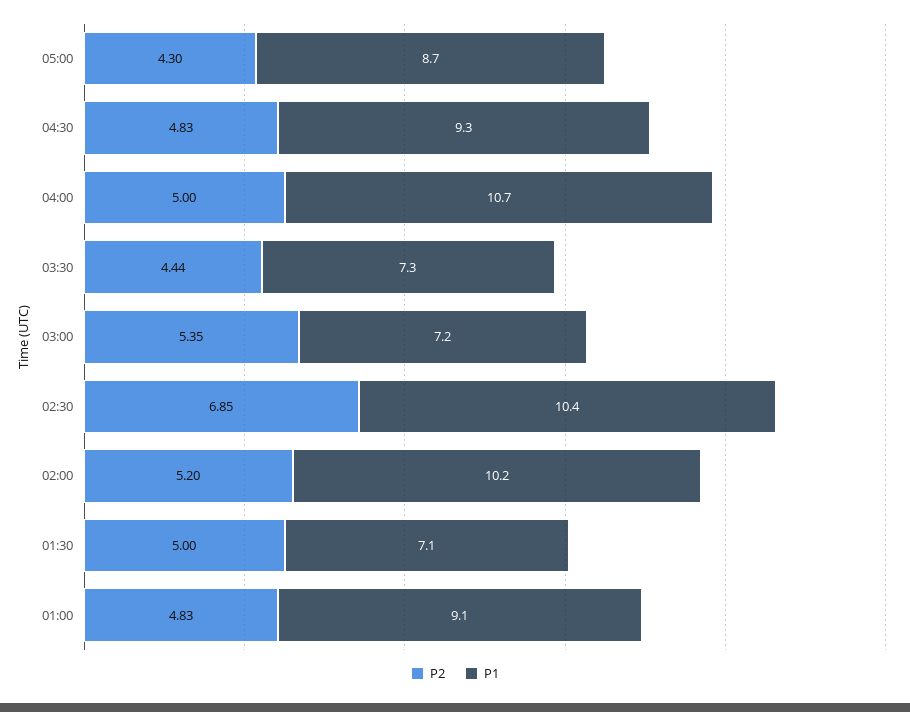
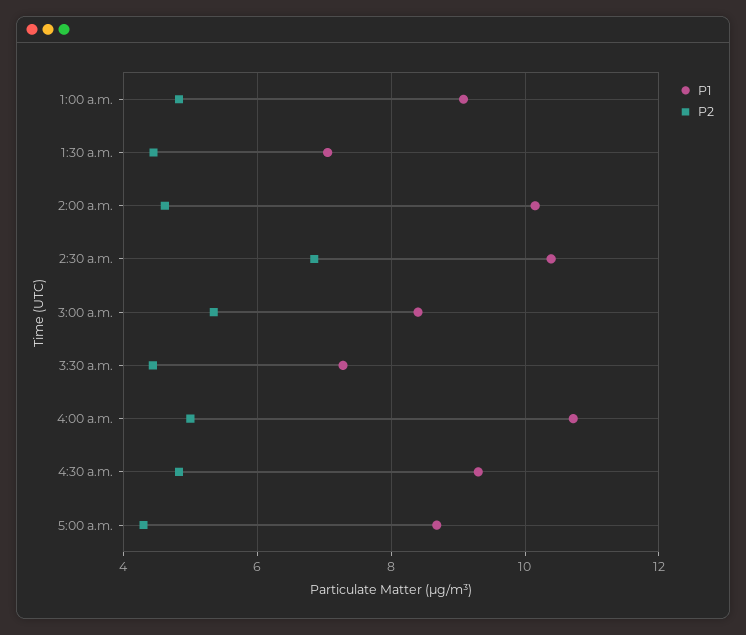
P1, 03:00: 7.2 -> 8.4
P2, 02:00: 5.2 -> 4.6
P2, 01:30: 5 -> 4.4

